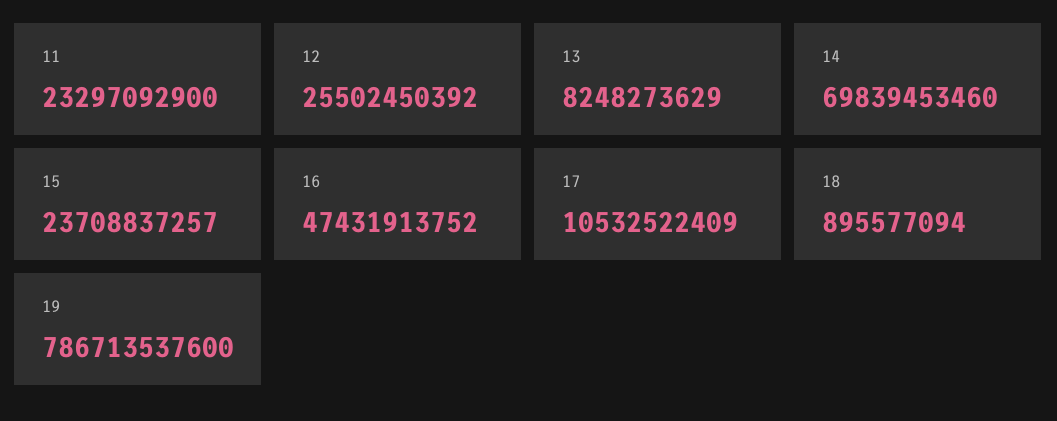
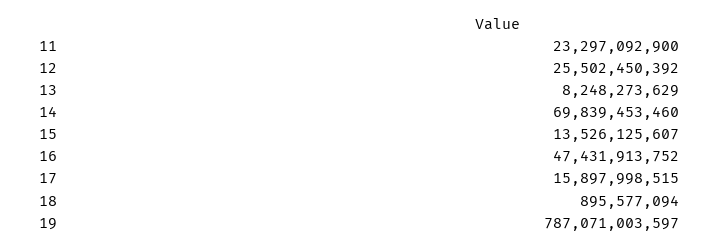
15: 23708837257 -> 13526125607
17: 10532522409 -> 15897998515
19: 786713537600 -> 787071003597

